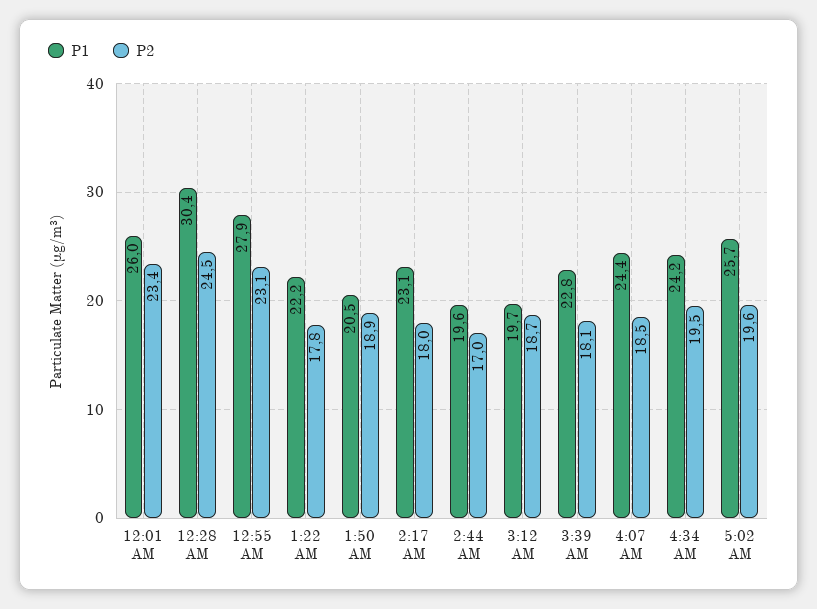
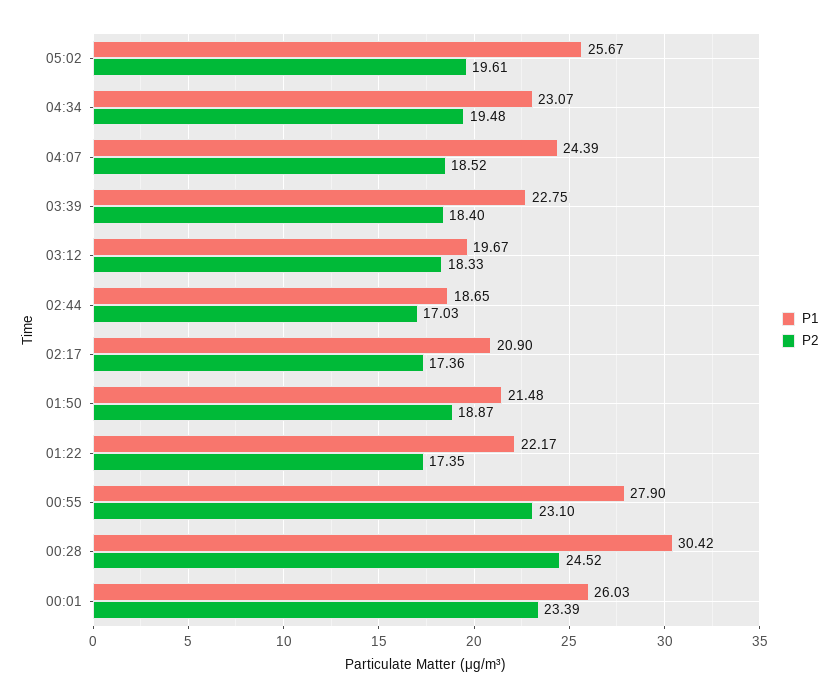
P2, 1:22 AM: 17.8 -> 17.35
P1, 1:50 AM: 20.5 -> 21.48
P1, 2:17 AM: 23.1 -> 20.9
P2, 2:17 AM: 18 -> 17.36
P1, 2:44 AM: 19.6 -> 18.65
P2, 3:12 AM: 18.7 -> 18.33
P2, 3:39 AM: 18.1 -> 18.4
P1, 4:34 AM: 24.2 -> 23.07

